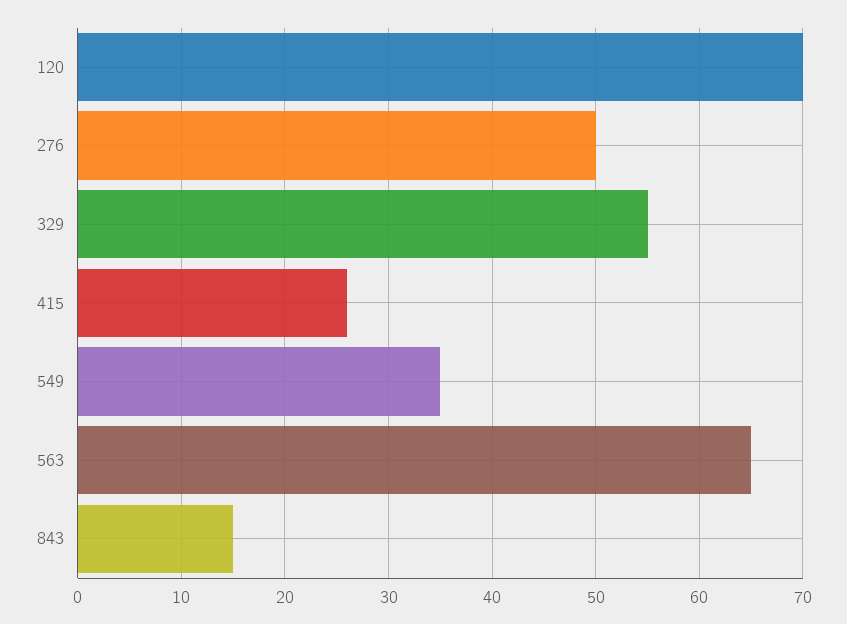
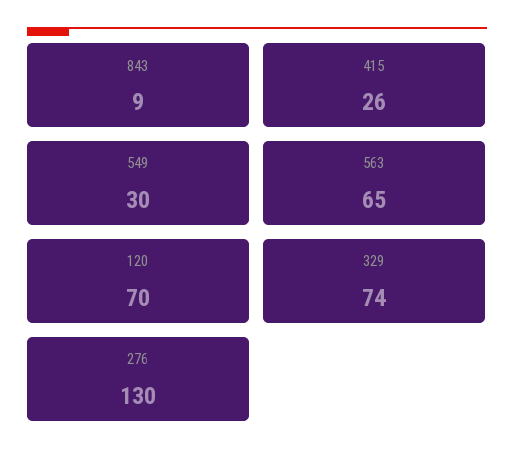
276: 50 -> 130
329: 55 -> 74
549: 35 -> 30
843: 15 -> 9

